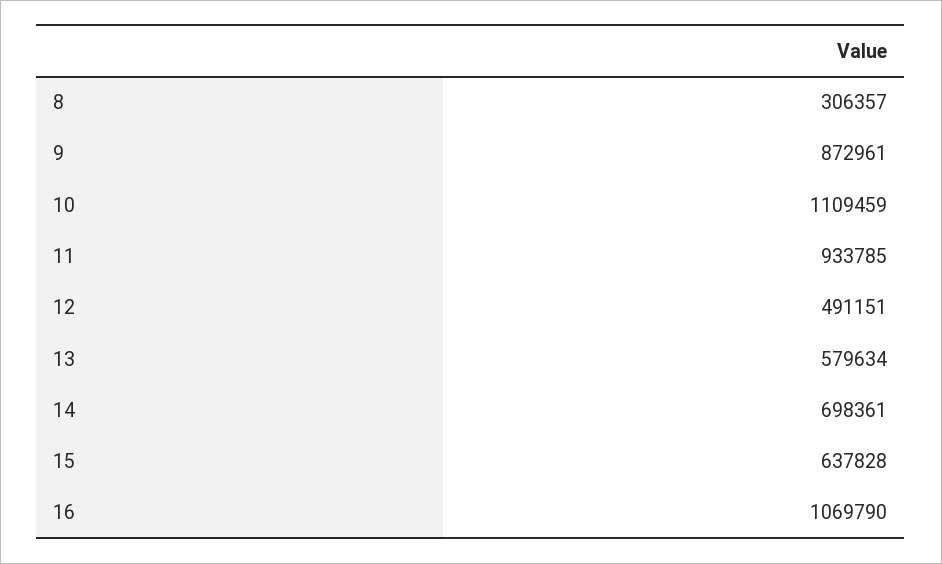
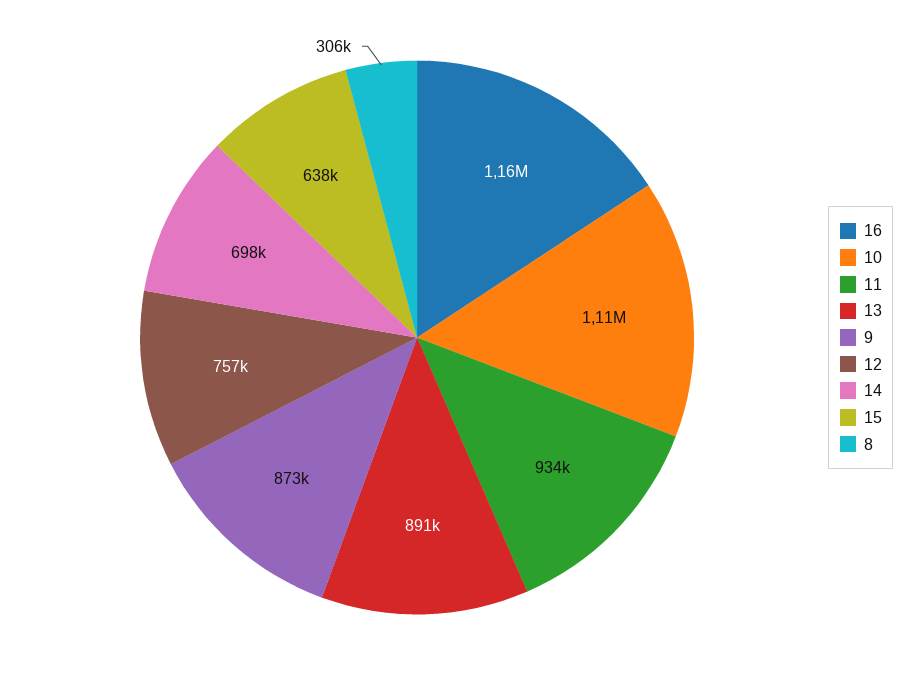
12: 491151 -> 757000
13: 579634 -> 891000
16: 1069790 -> 1160000

